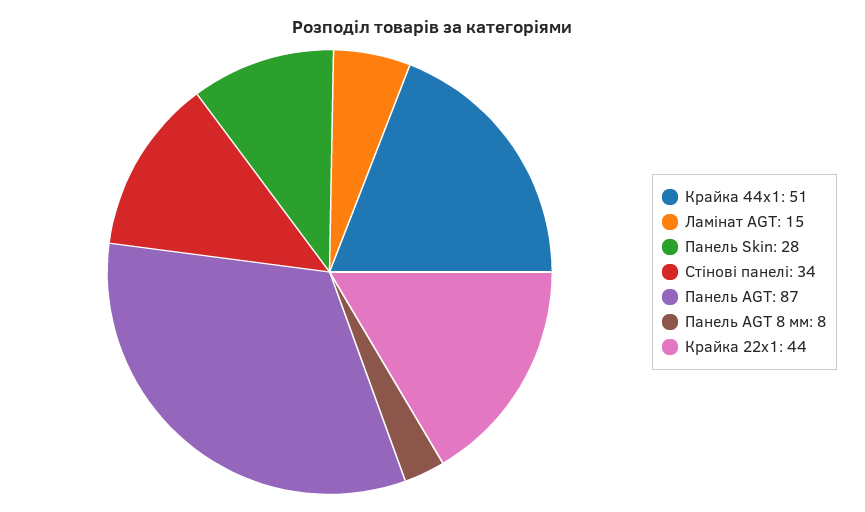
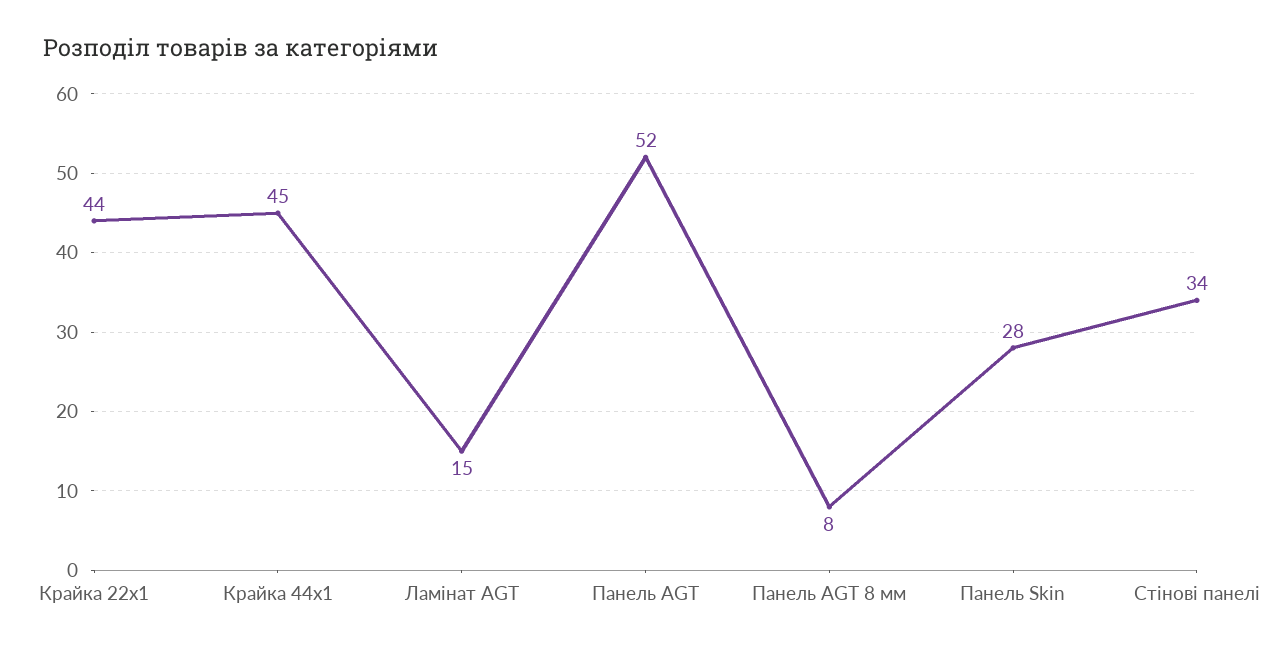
Крайка 44x1: 51 -> 45
Панель AGT: 87 -> 52

